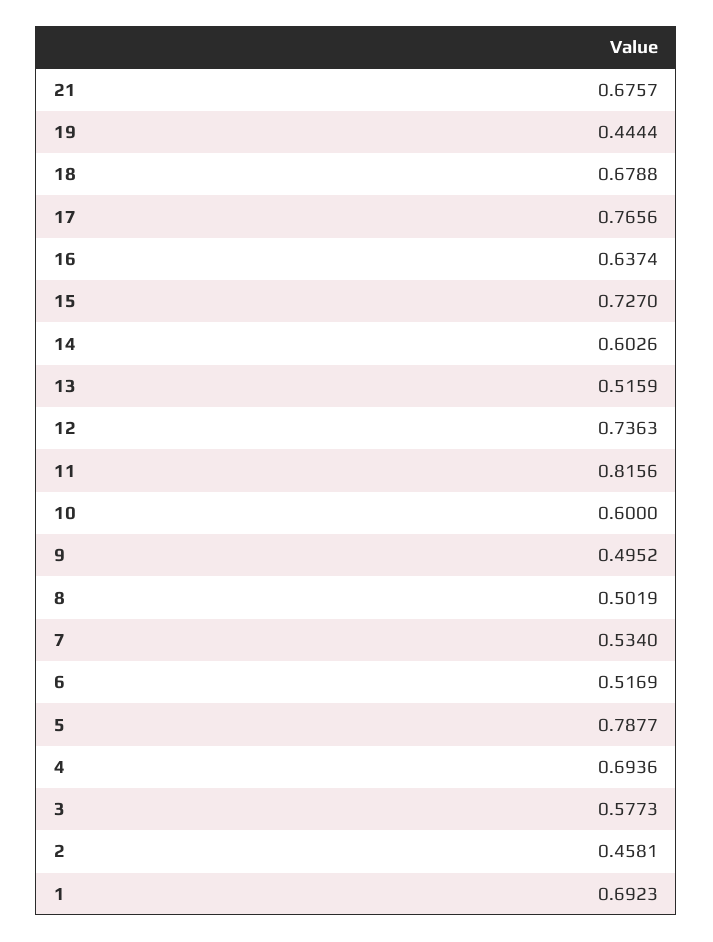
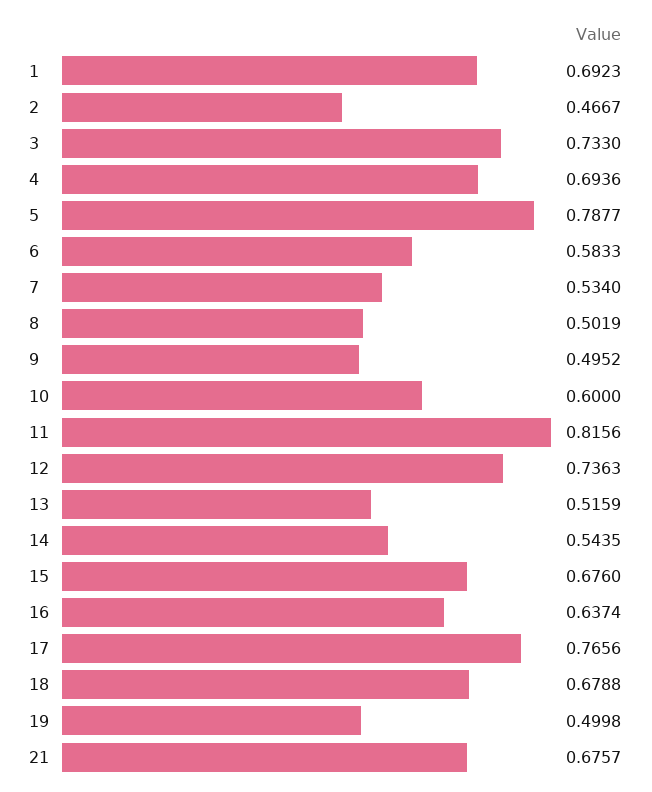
19: 0.4444 -> 0.4998
15: 0.727 -> 0.676
14: 0.6026 -> 0.5435
6: 0.5169 -> 0.5833
3: 0.5773 -> 0.733
2: 0.4581 -> 0.4667

